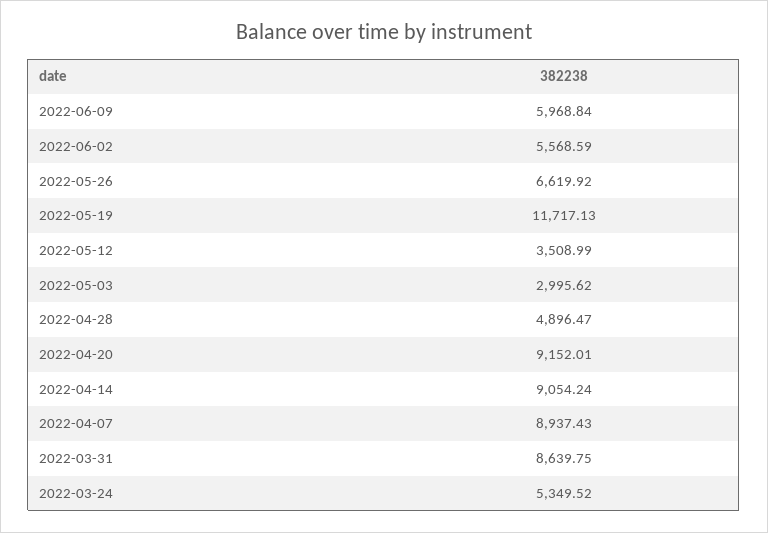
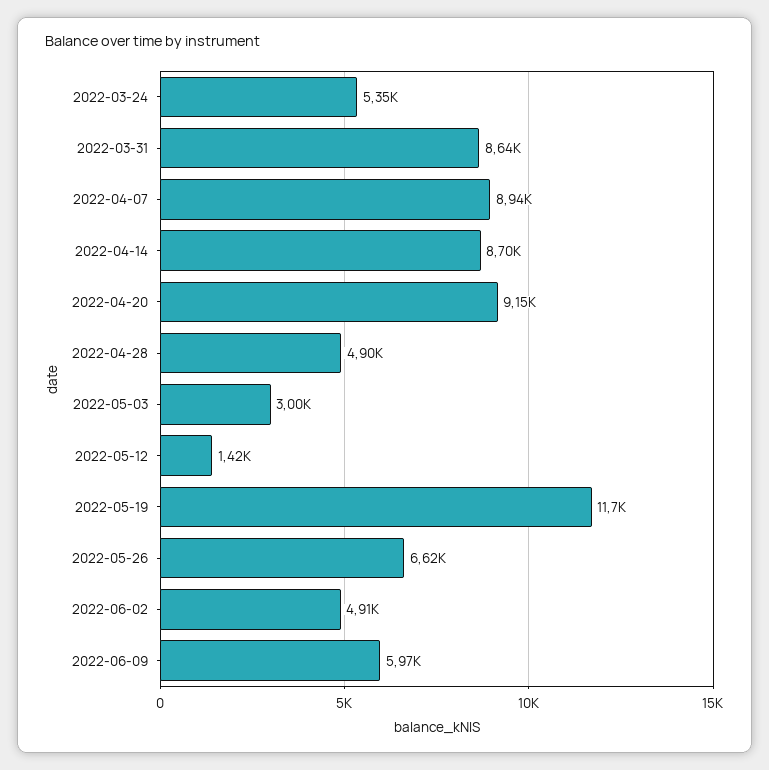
2022-06-02: 5568.59 -> 4910
2022-05-12: 3508.99 -> 1420
2022-04-14: 9054.24 -> 8700

